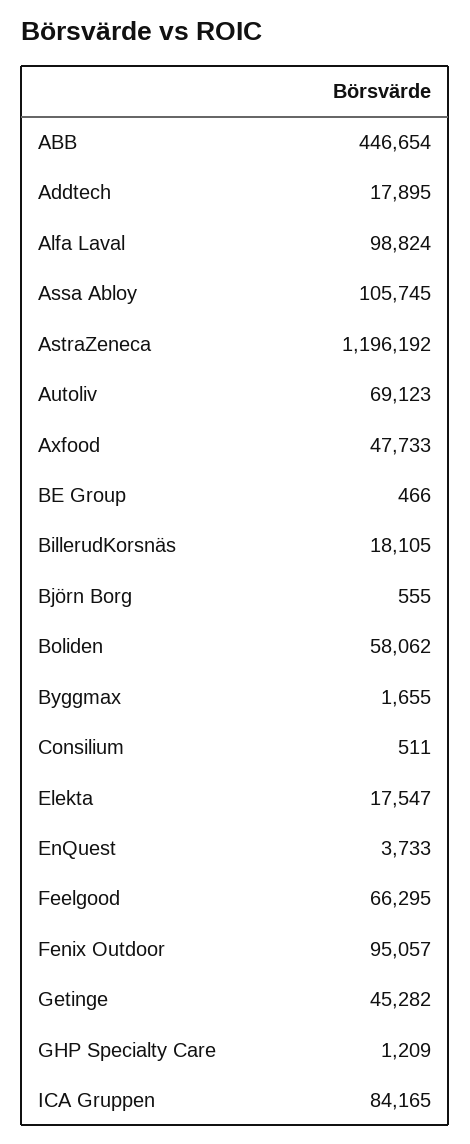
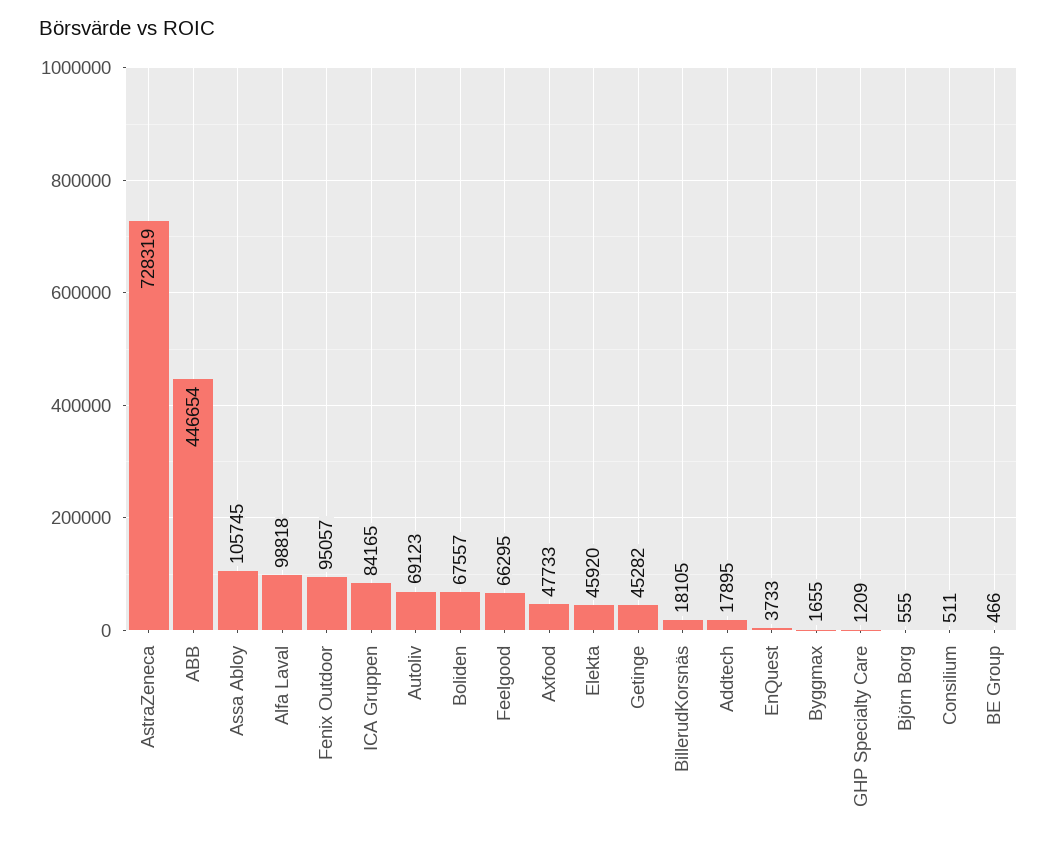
Alfa Laval: 98824 -> 98818
AstraZeneca: 1196192 -> 728319
Boliden: 58062 -> 67557
Elekta: 17547 -> 45920

